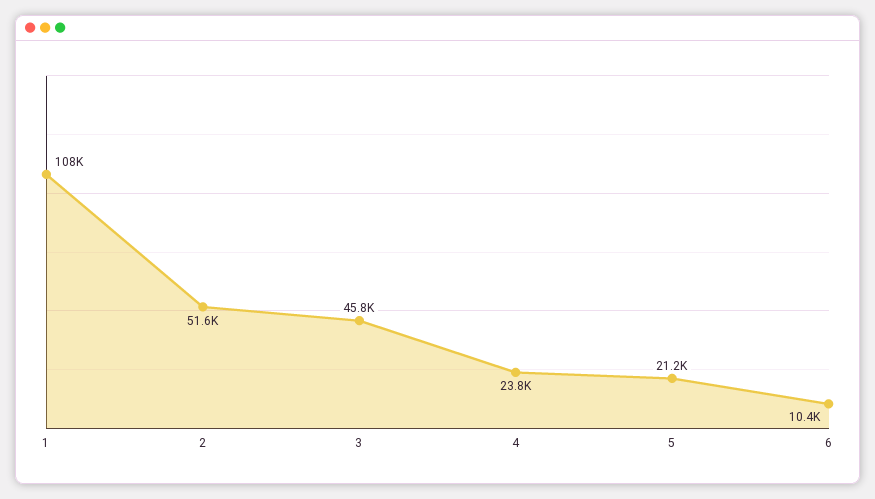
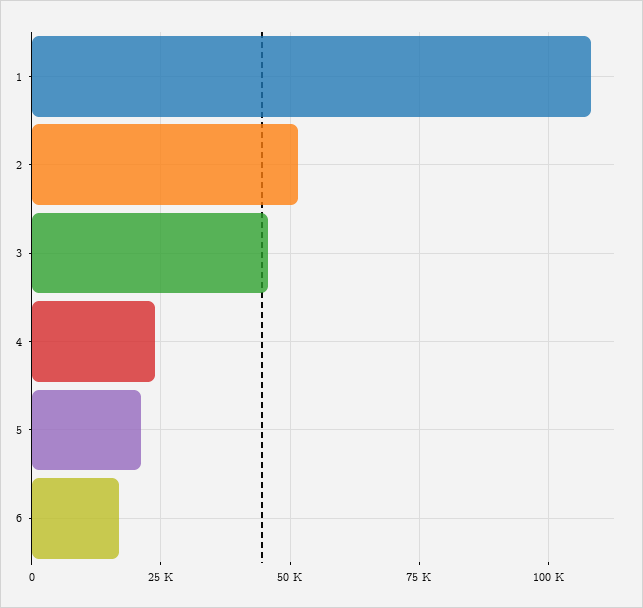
6: 10400 -> 17500

